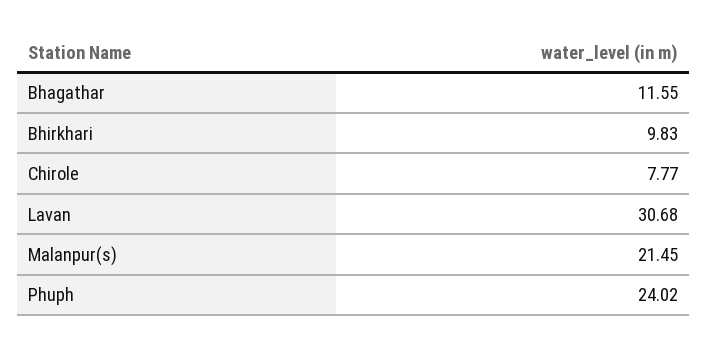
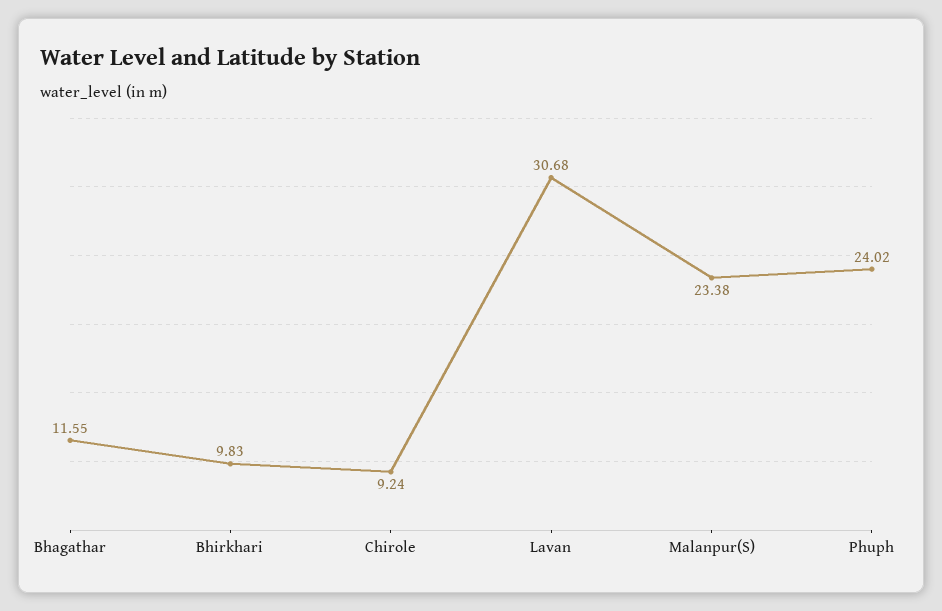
Chirole: 7.77 -> 9.24
Malanpur(s): 21.45 -> 23.38

